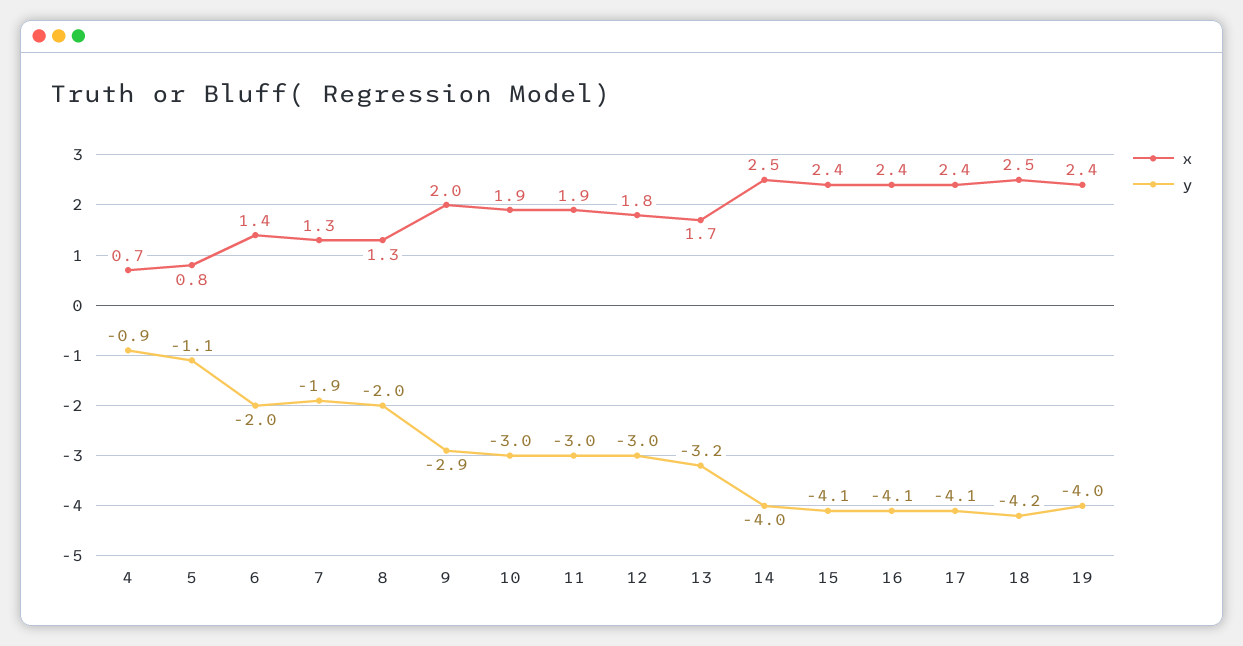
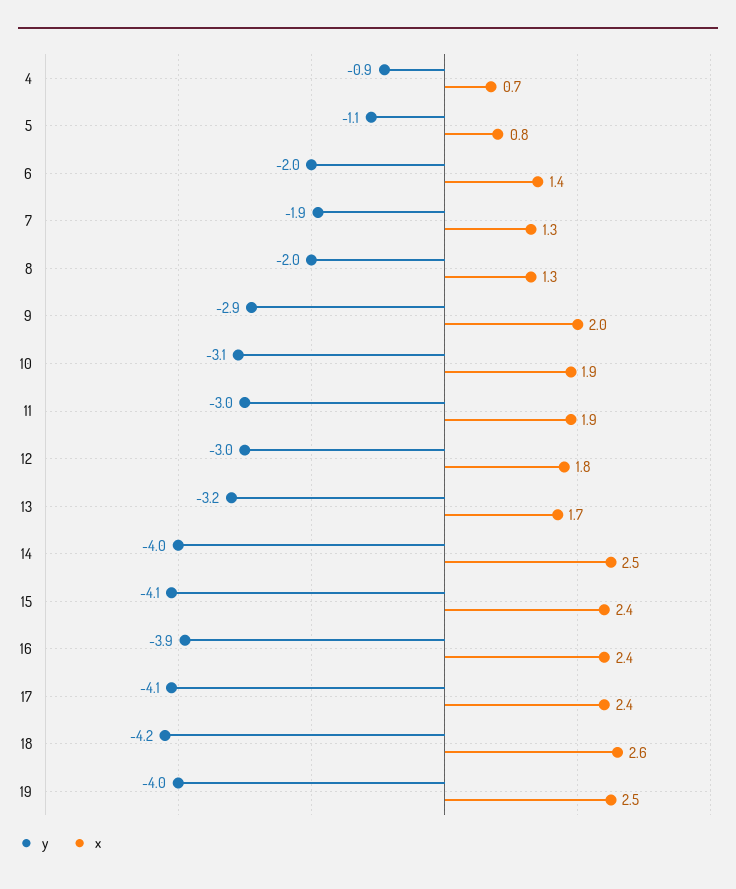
y, 10: -3 -> -3.1
y, 16: -4.1 -> -3.9
x, 18: 2.5 -> 2.6
x, 19: 2.4 -> 2.5

